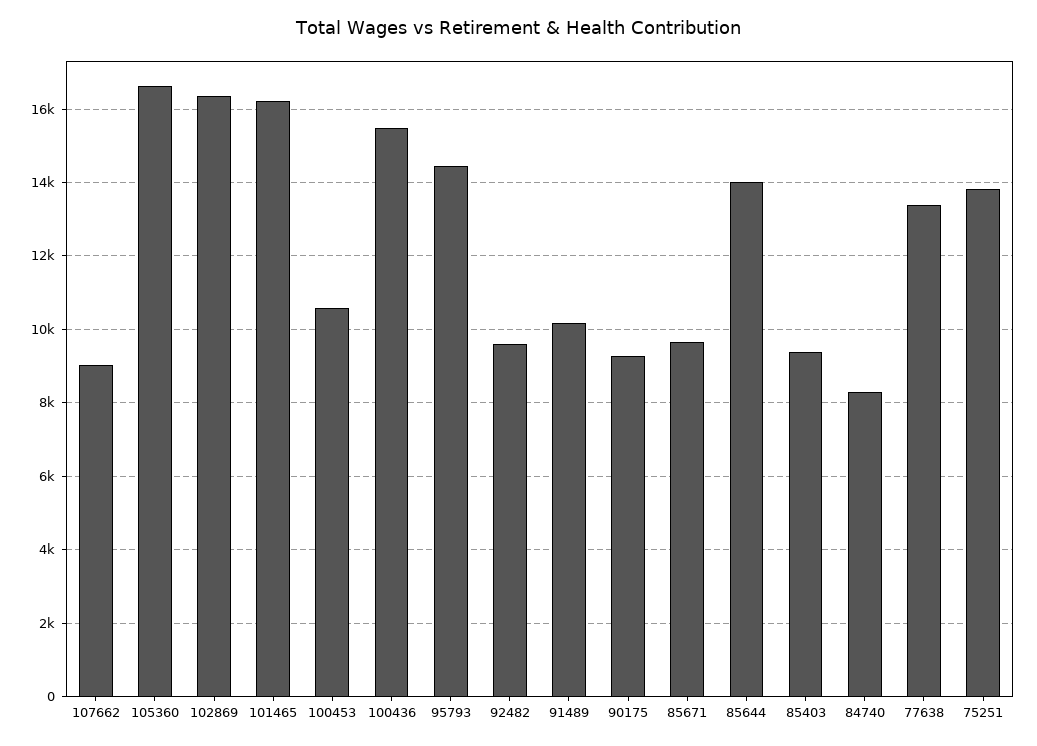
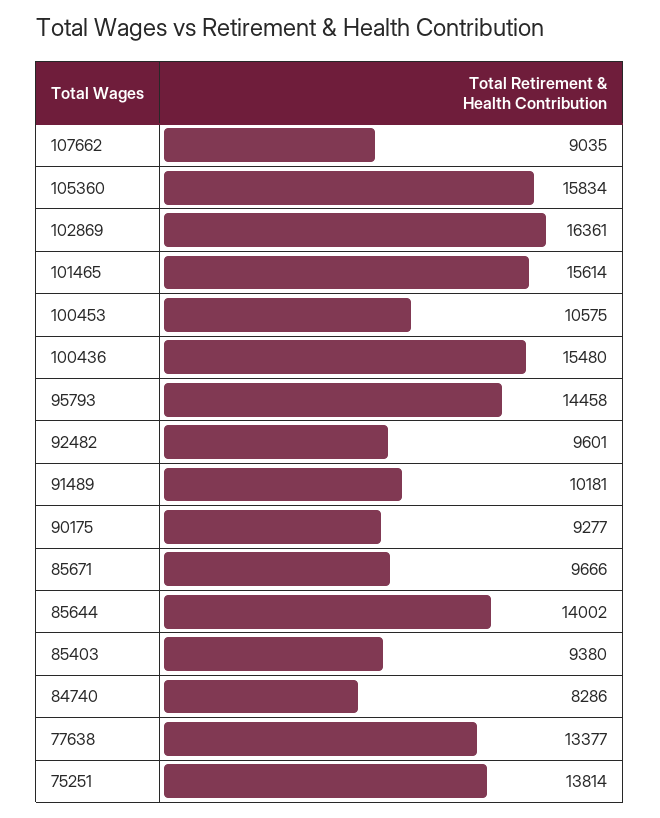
105360: 16600 -> 15834
101465: 16200 -> 15614

